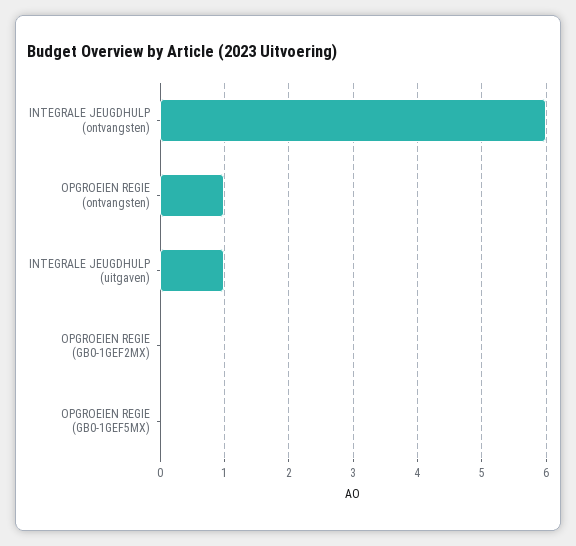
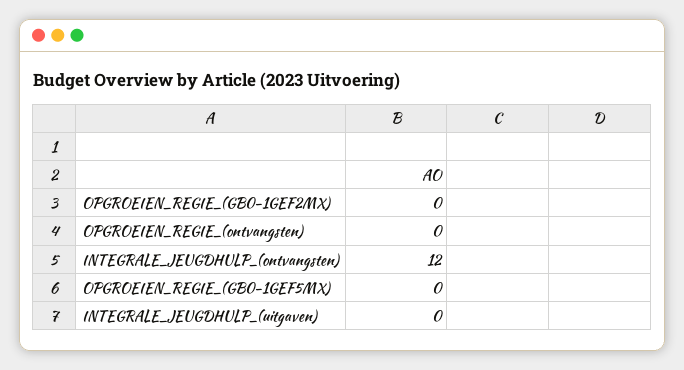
INTEGRALE JEUGDHULP (ontvangsten): 6 -> 12
OPGROEIEN REGIE (ontvangsten): 1 -> 0
INTEGRALE JEUGDHULP (uitgaven): 1 -> 0

